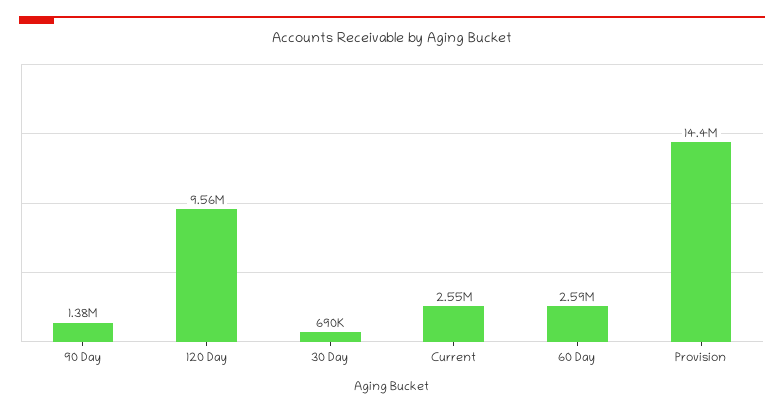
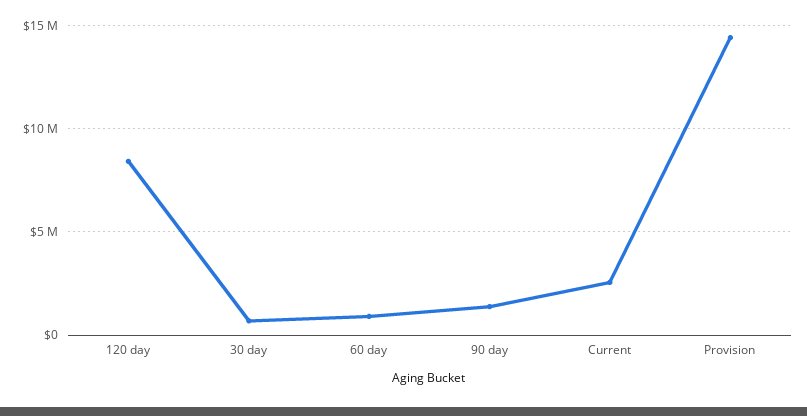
120 Day: 9560000 -> 8500000
60 Day: 2590000 -> 1000000

